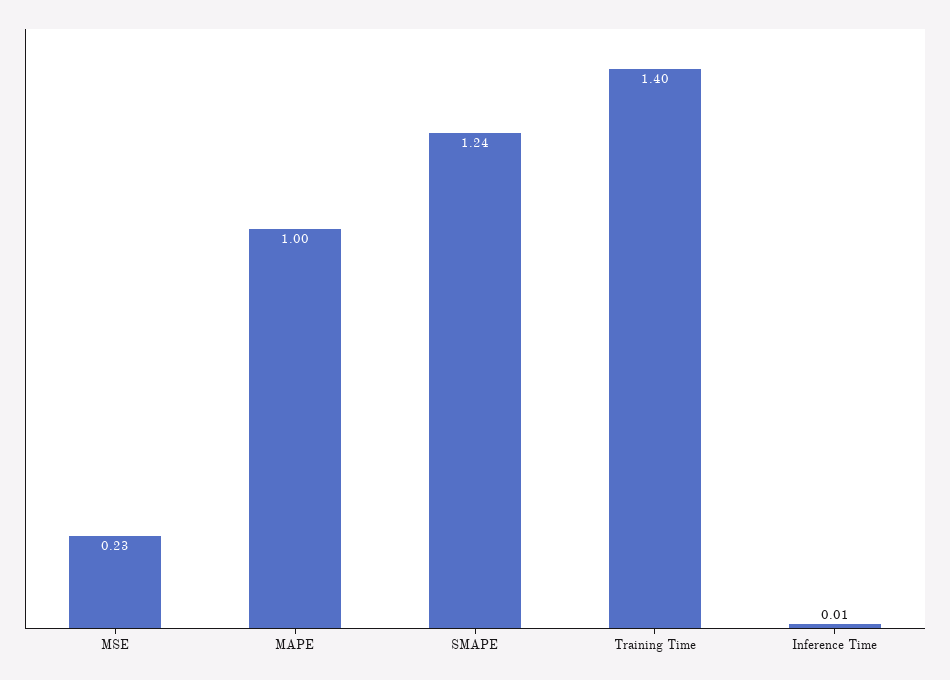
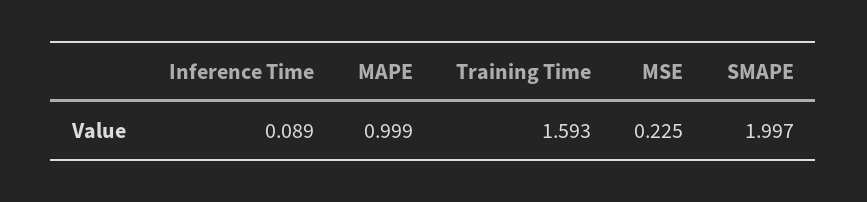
SMAPE: 1.24 -> 1.997
Training Time: 1.4 -> 1.593
Inference Time: 0.01 -> 0.089

